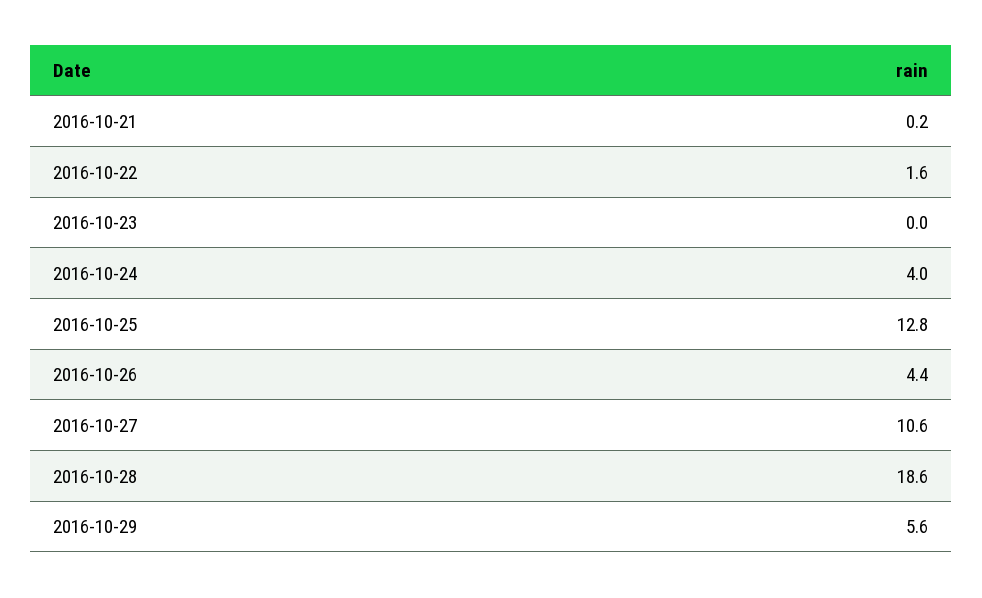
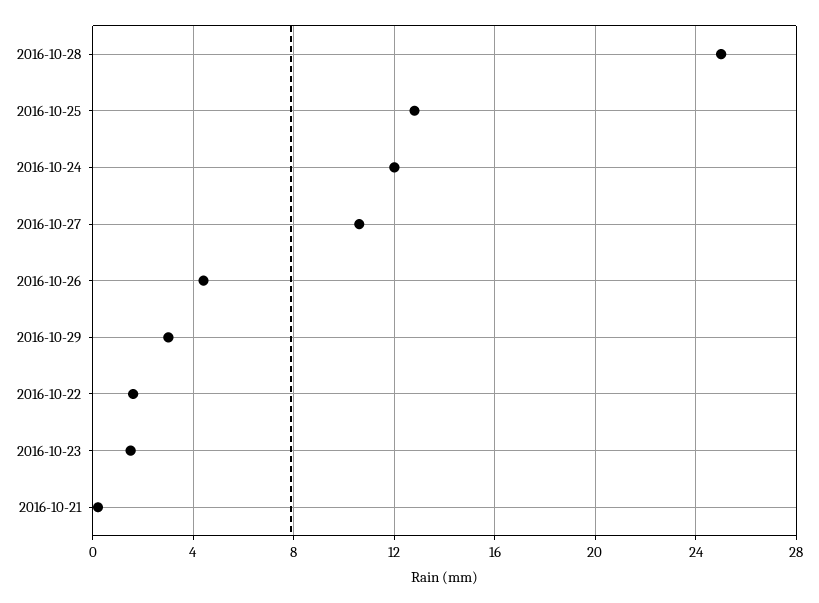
2016-10-23: 0 -> 1.5
2016-10-24: 4 -> 12
2016-10-28: 18.6 -> 25
2016-10-29: 5.6 -> 3

